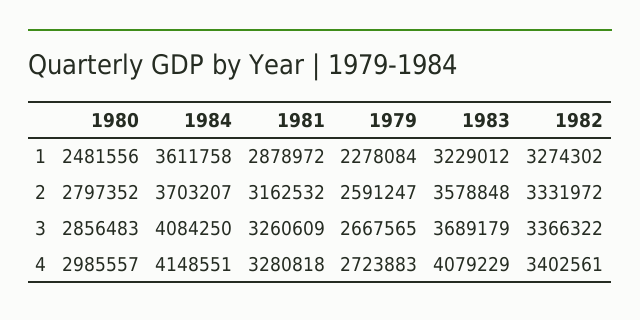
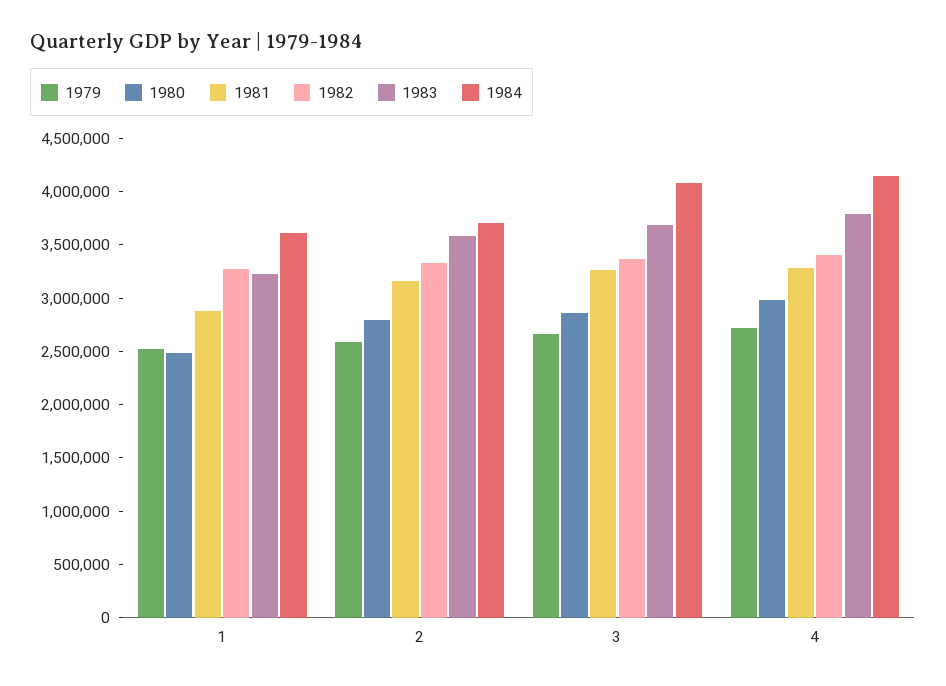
1979, 1: 2278084 -> 2500000
1983, 4: 4079229 -> 3800000

